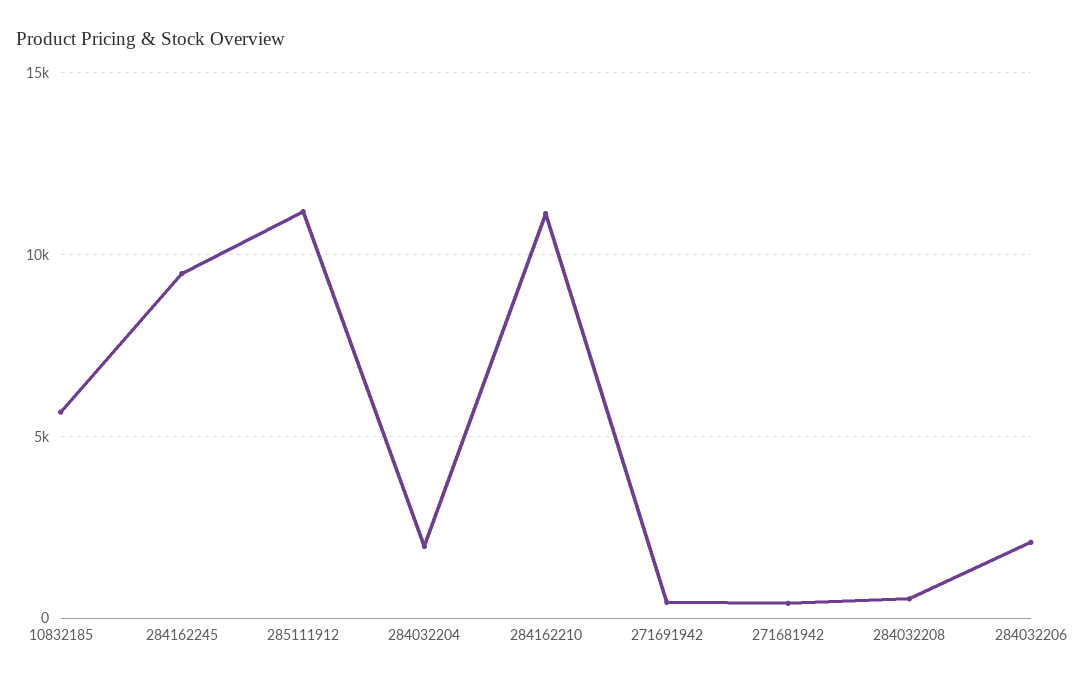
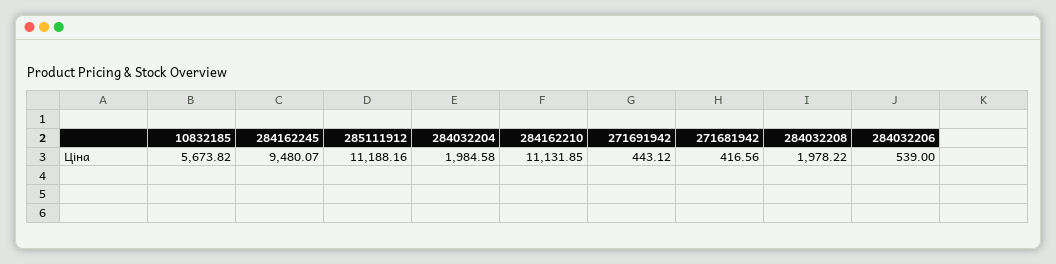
284032208: 500 -> 1978.22
284032206: 2000 -> 539

